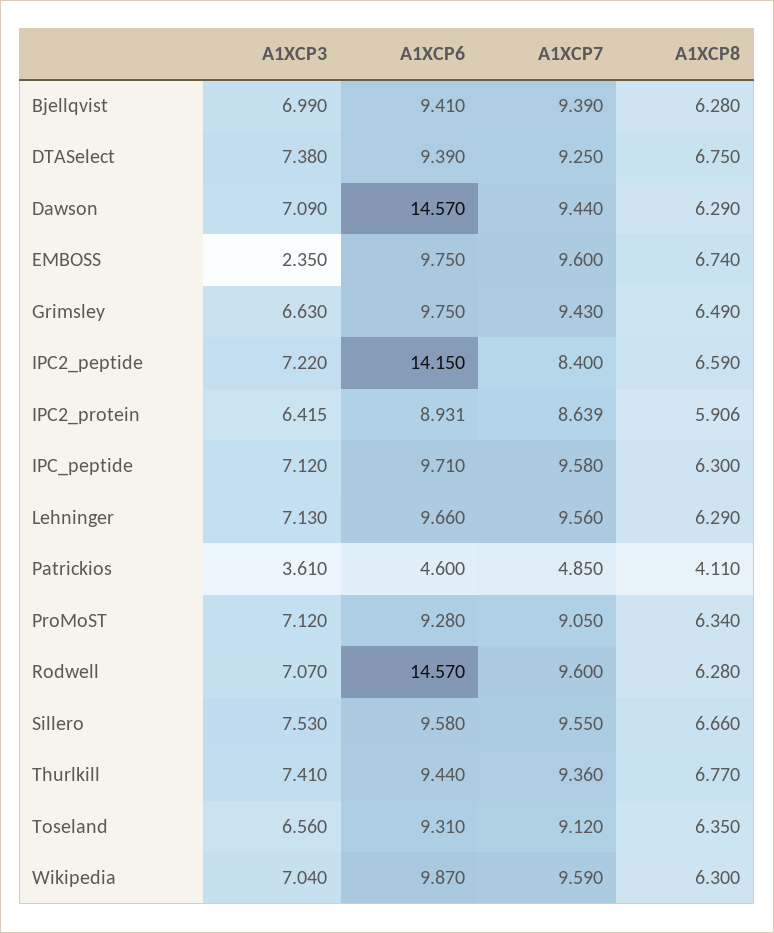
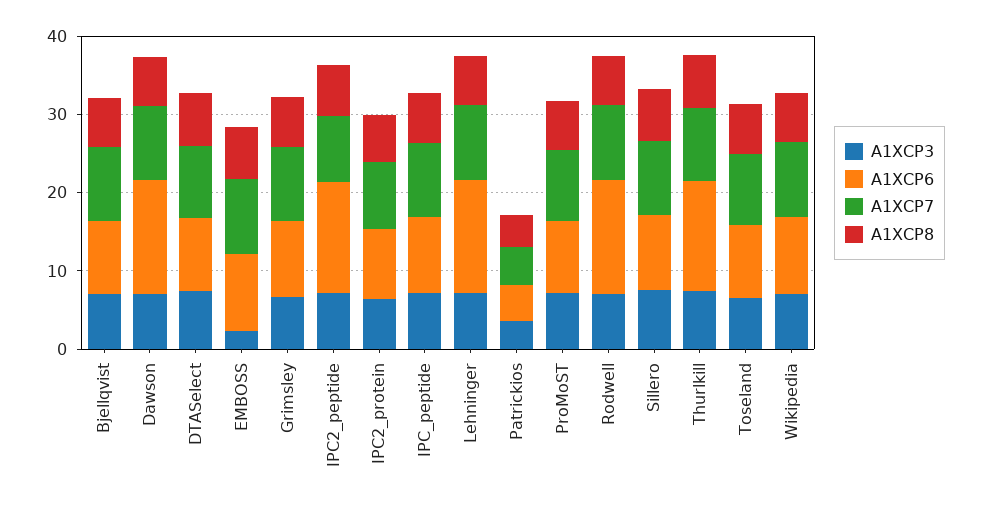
A1XCP6, Lehninger: 9.66 -> 14
A1XCP6, Thurlkill: 9.44 -> 14

